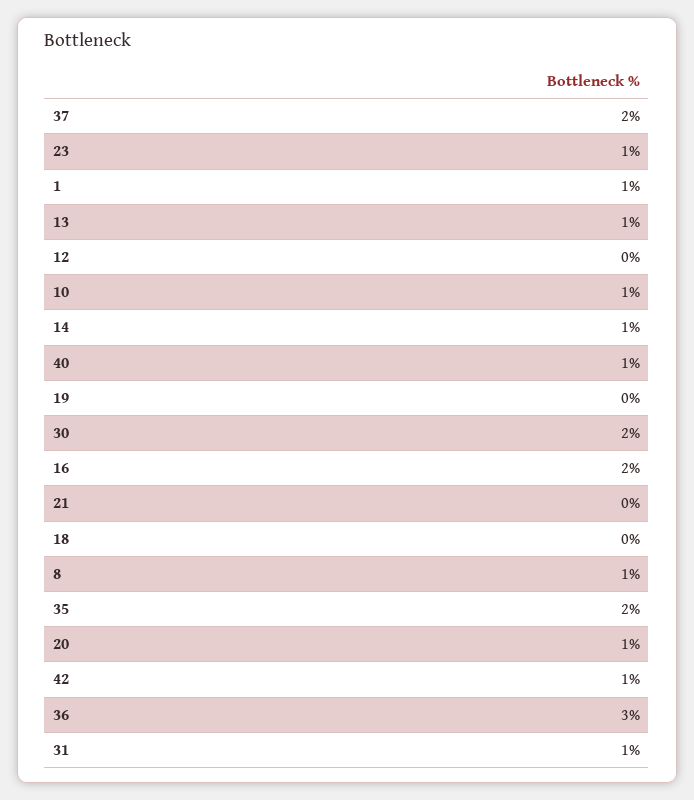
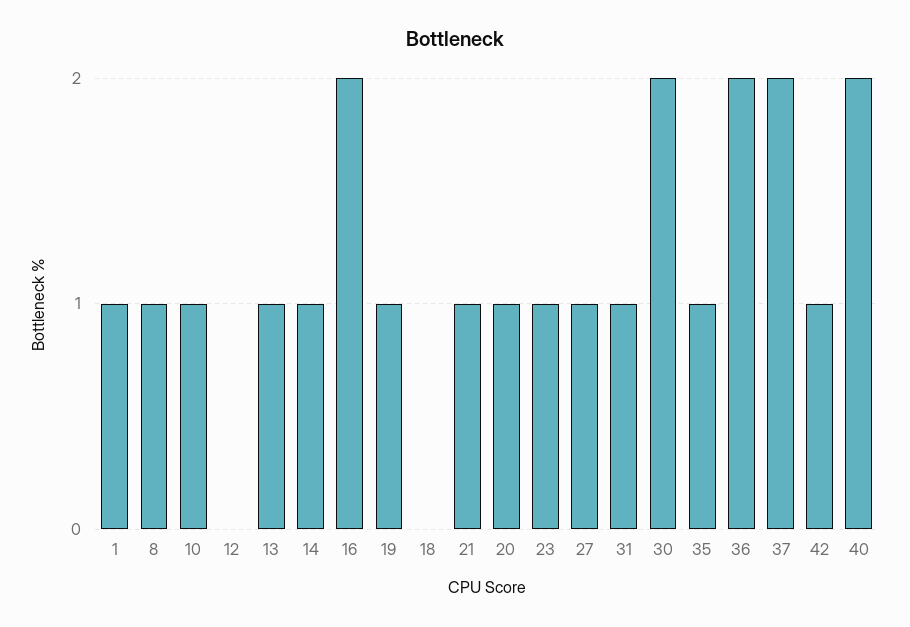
40: 1 -> 2
19: 0 -> 1
21: 0 -> 1
35: 2 -> 1
36: 3 -> 2
27: none -> 1

